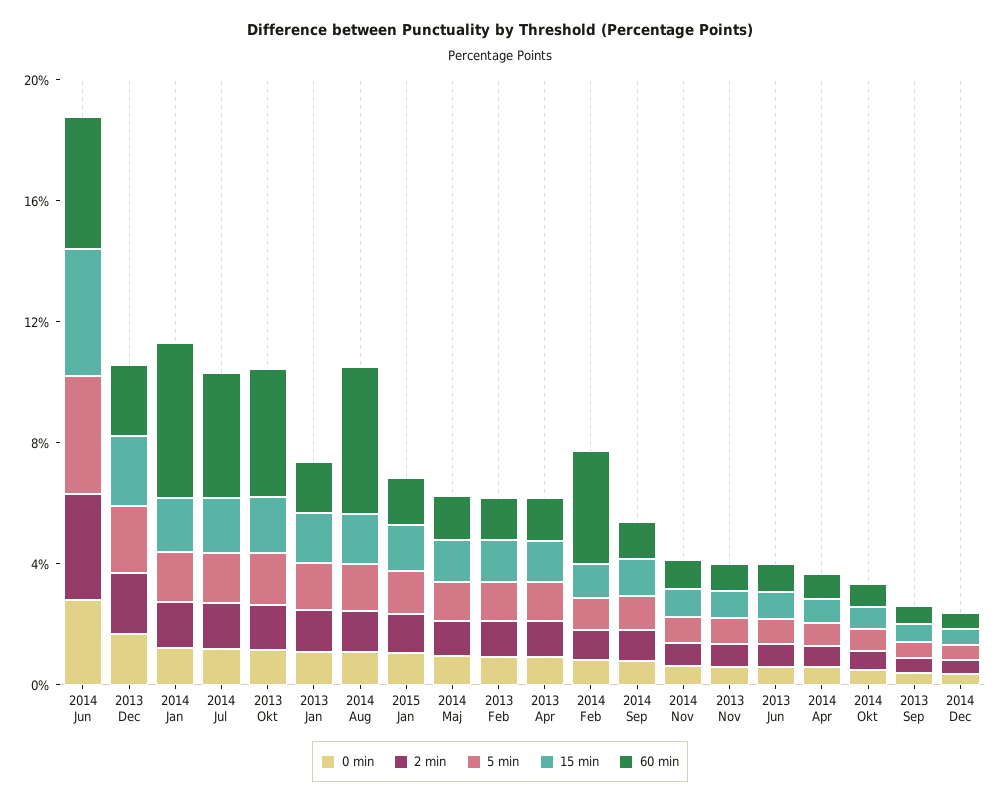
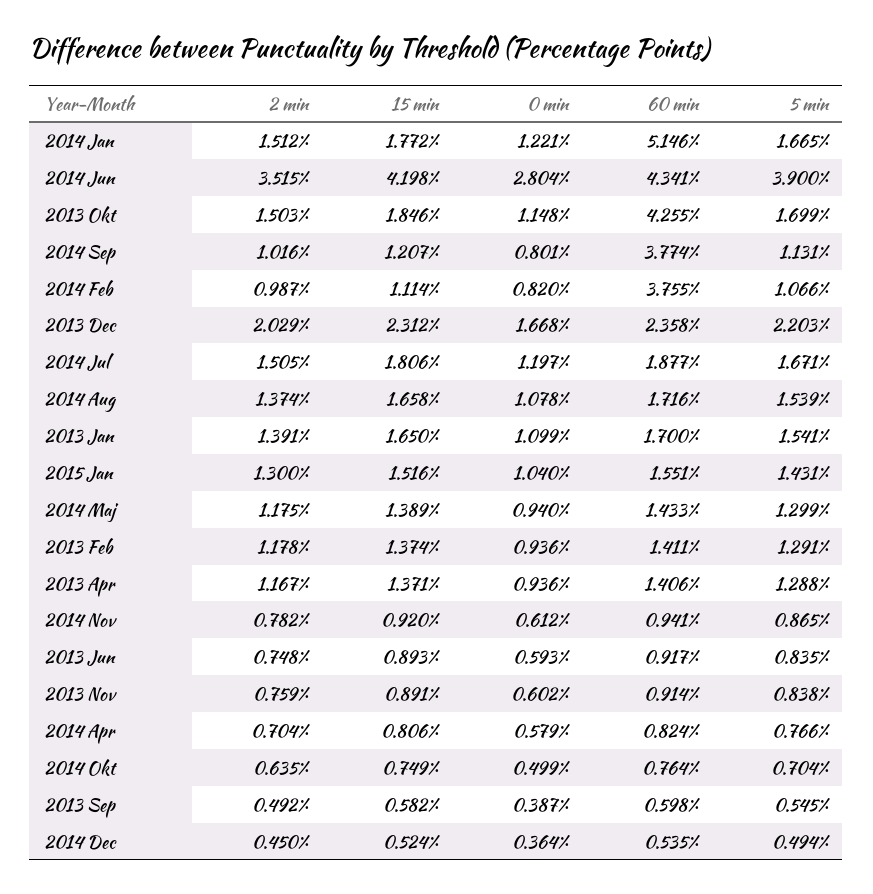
60 min, 2014 Jul: 4 -> 1.877
60 min, 2014 Aug: 5 -> 1.716
60 min, 2014 Sep: 1 -> 3.774

